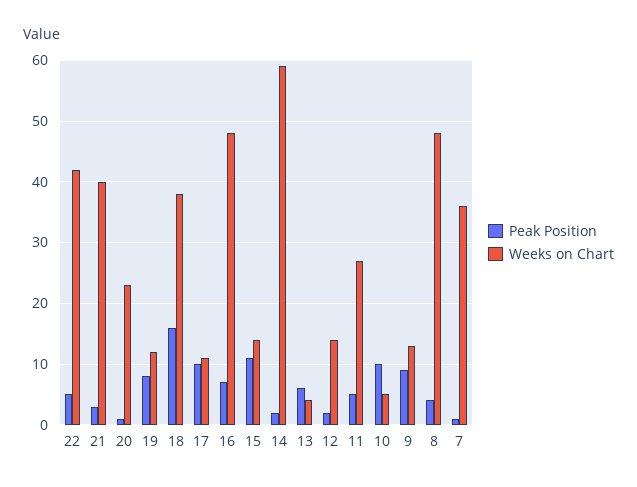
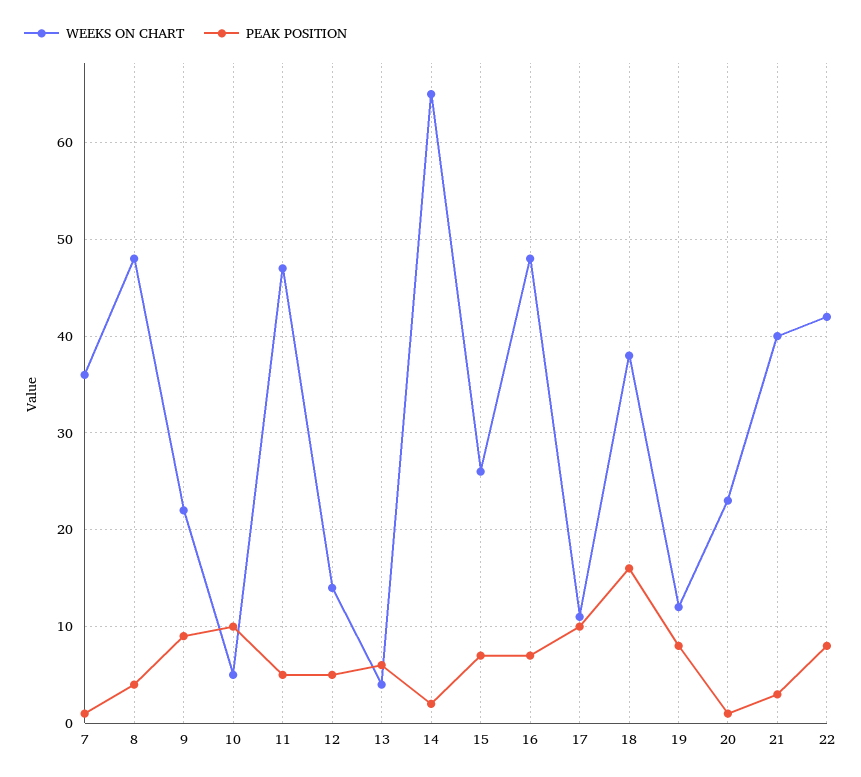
Peak Position, 22: 5 -> 8
Peak Position, 15: 11 -> 7
Weeks on Chart, 15: 14 -> 26
Weeks on Chart, 14: 59 -> 65
Peak Position, 12: 2 -> 5
Weeks on Chart, 11: 27 -> 47
Weeks on Chart, 9: 13 -> 22

